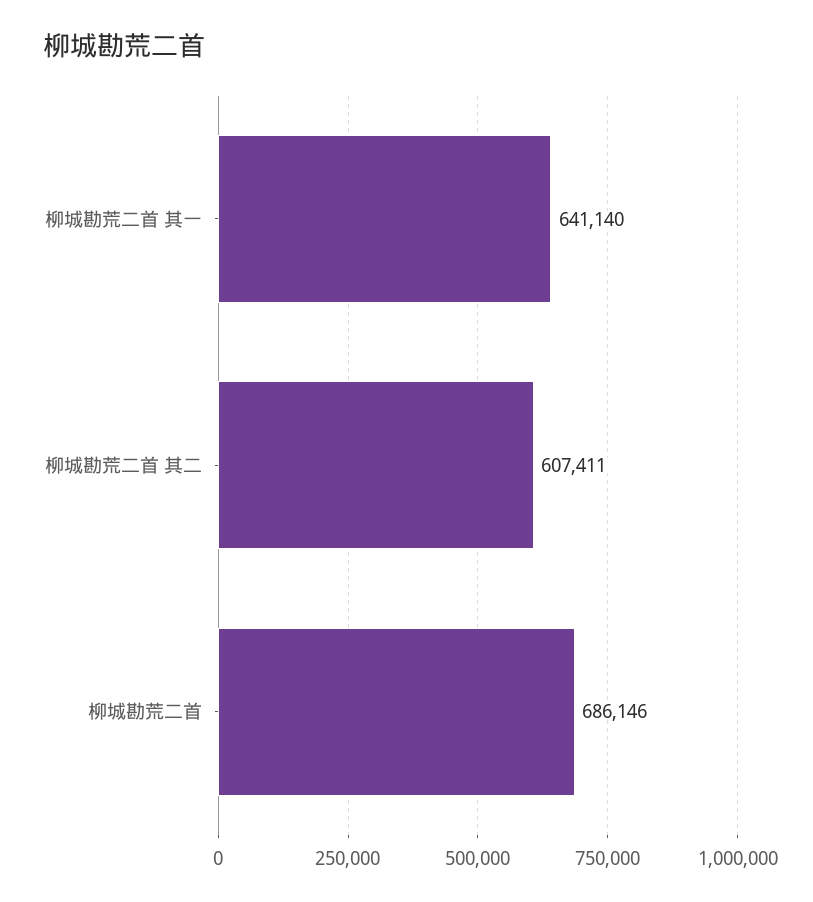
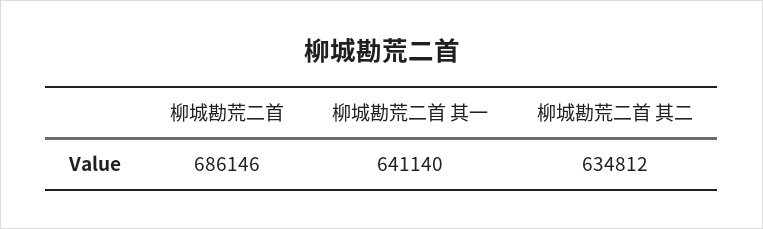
柳城勘荒二首 其二: 607411 -> 634812

